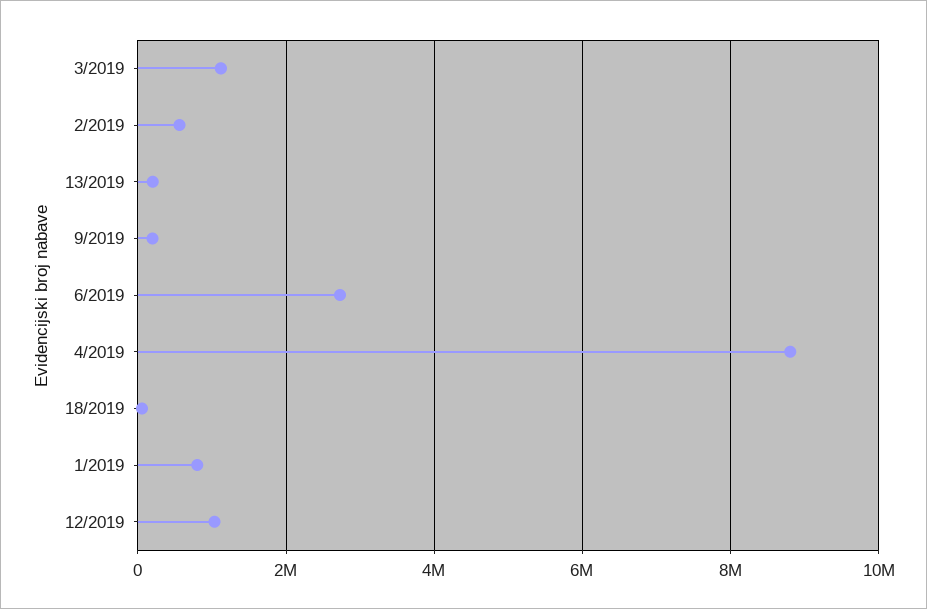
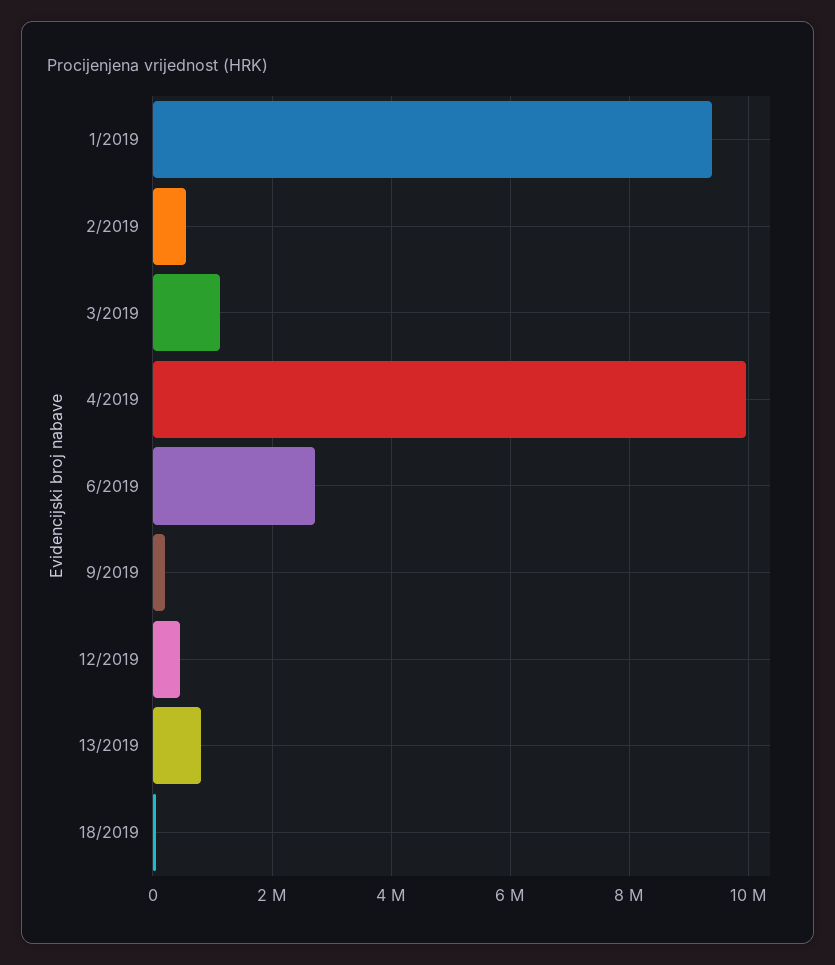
13/2019: 200000 -> 800000
4/2019: 8800000 -> 10000000
1/2019: 800000 -> 9400000
12/2019: 1000000 -> 400000

